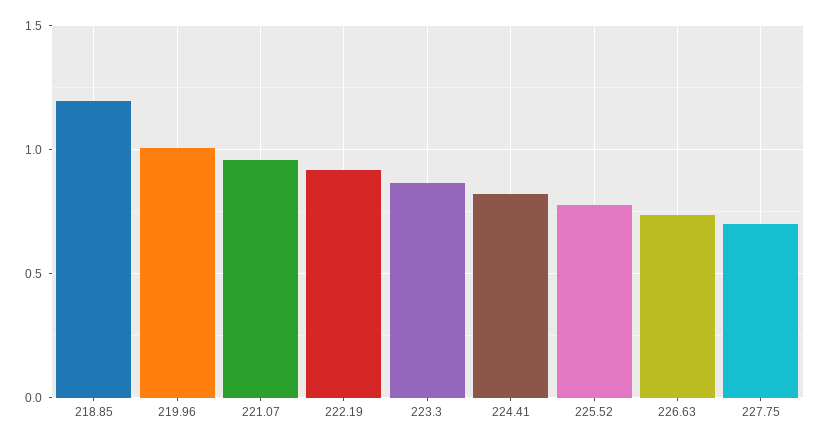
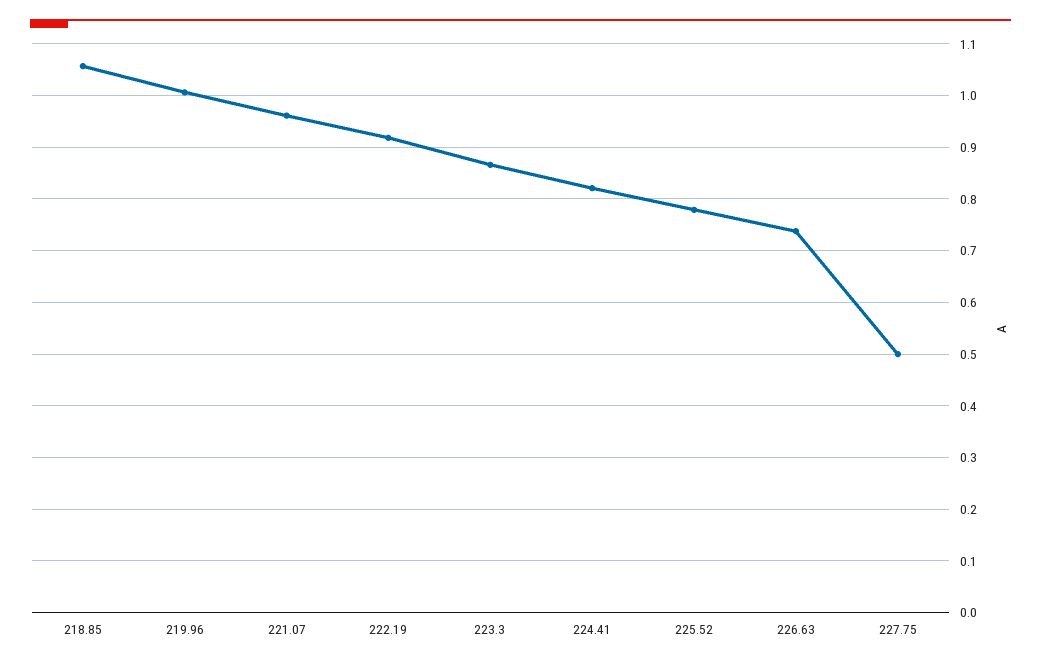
218.85: 1.2 -> 1.06
227.75: 0.7 -> 0.5

